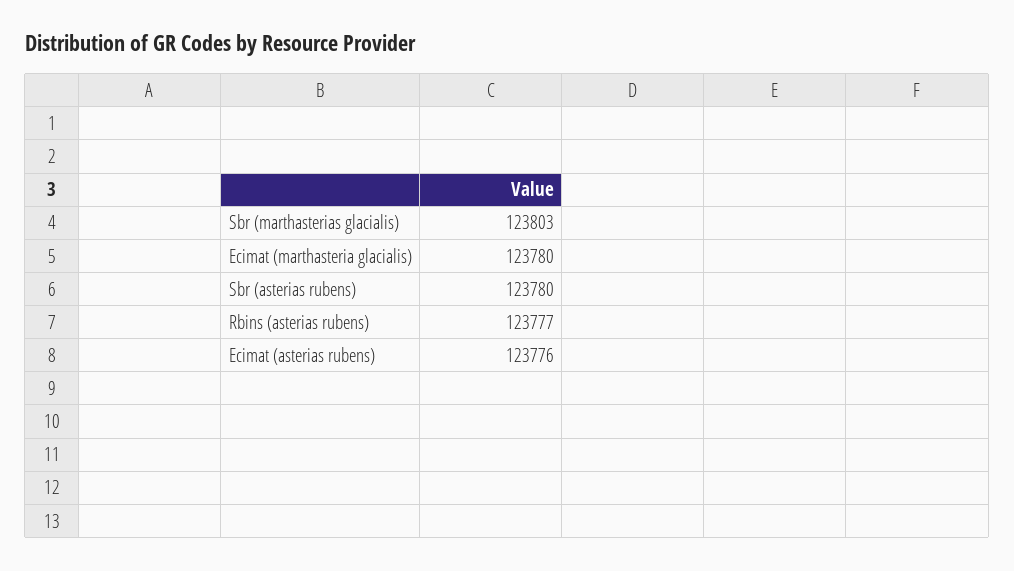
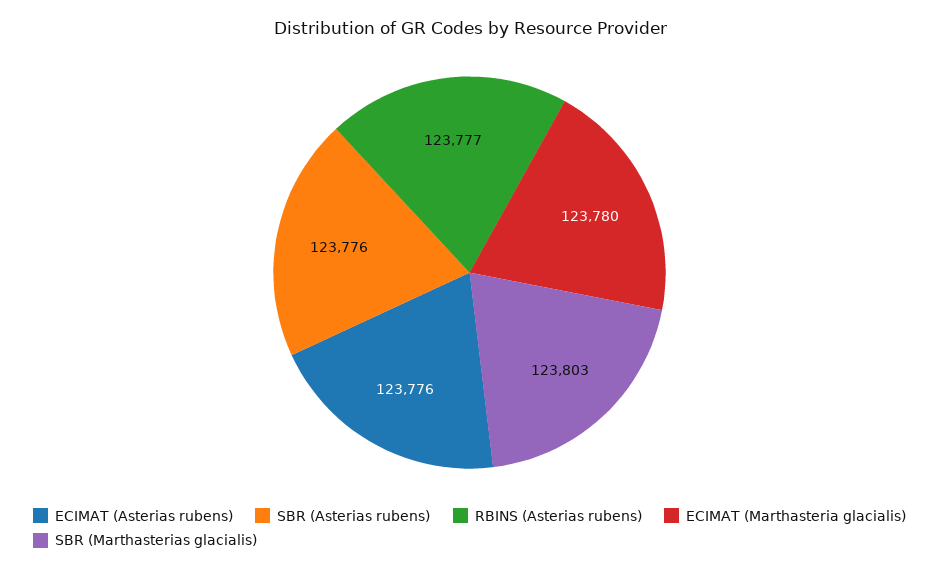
Sbr (asterias rubens): 123780 -> 123776

